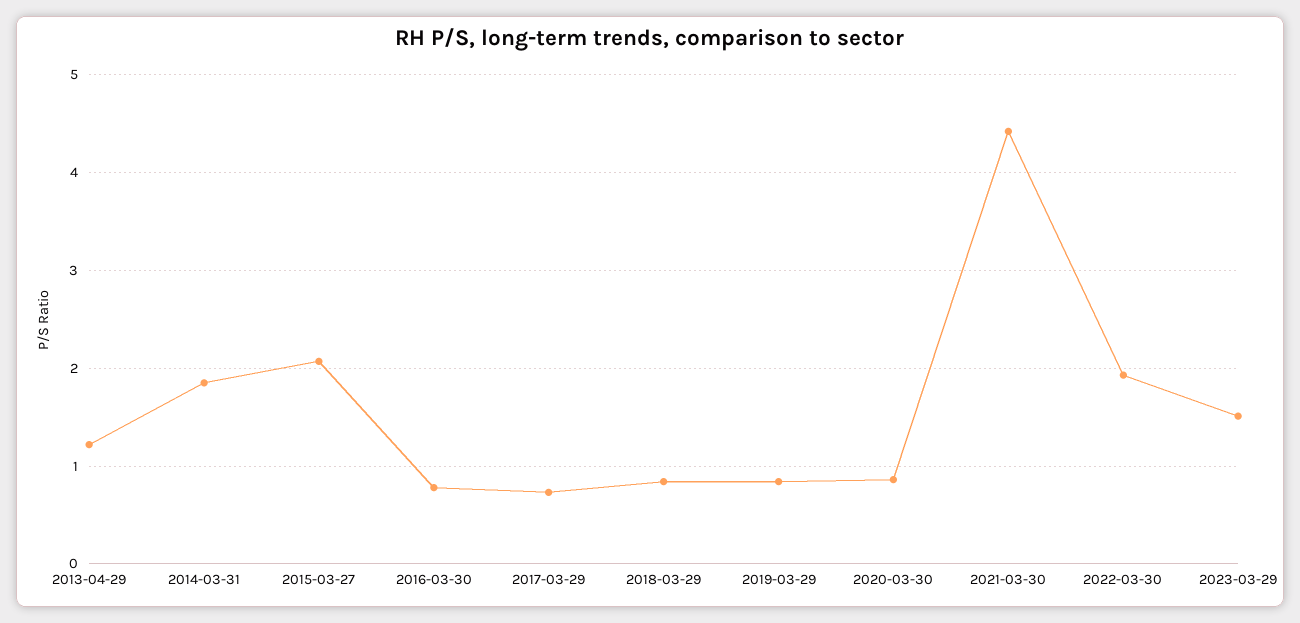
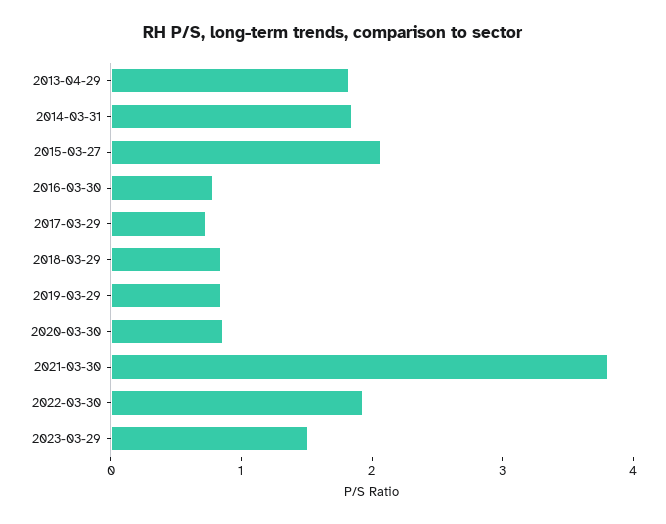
2013-04-29: 1.2 -> 1.8
2021-03-30: 4.4 -> 3.8

